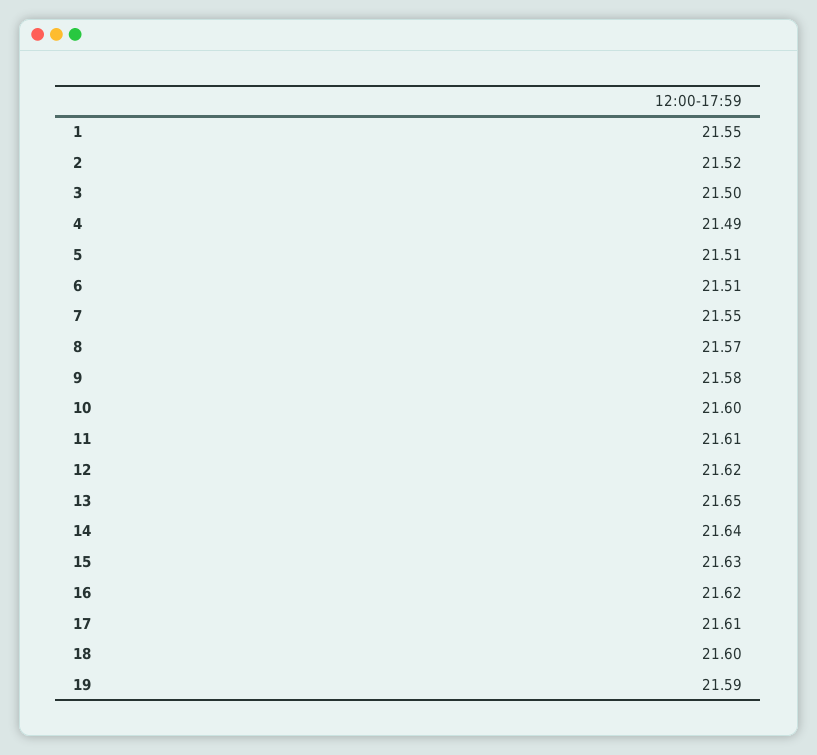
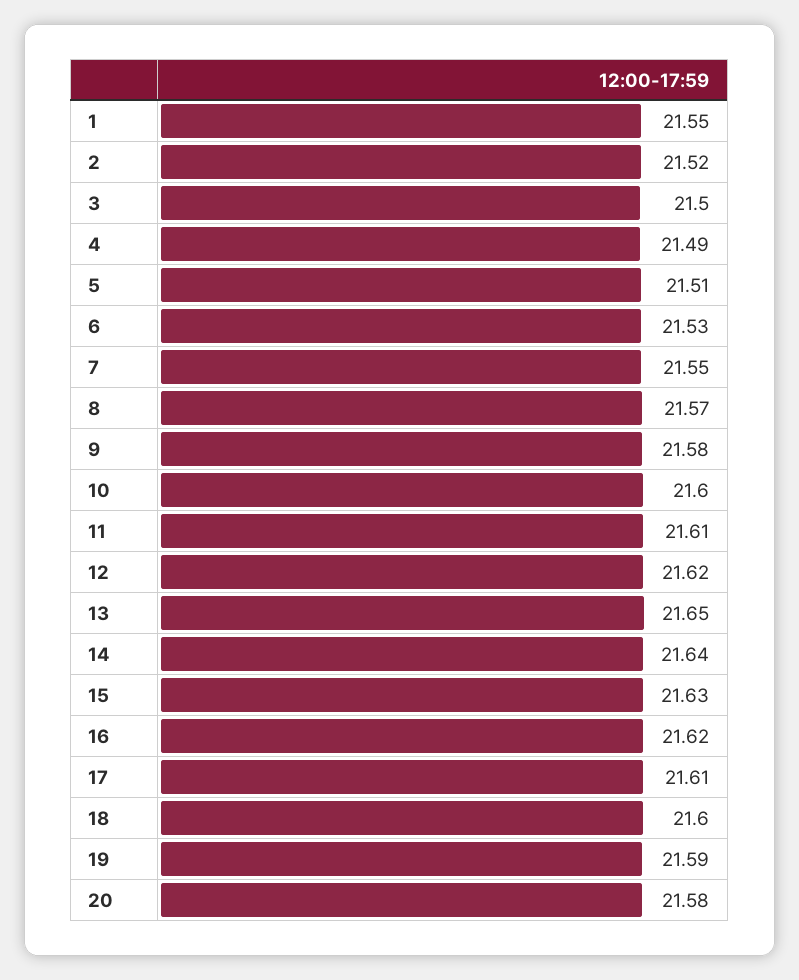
6: 21.51 -> 21.53
20: none -> 21.58

